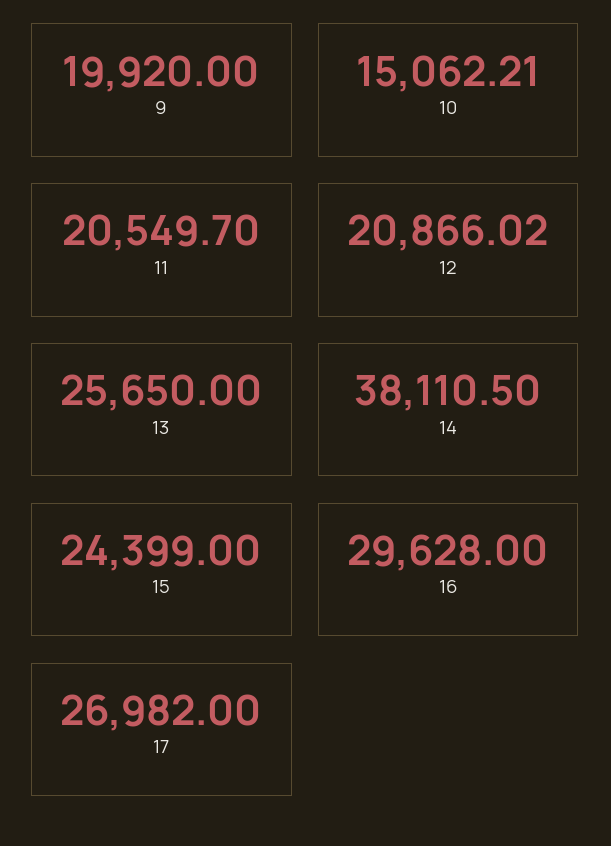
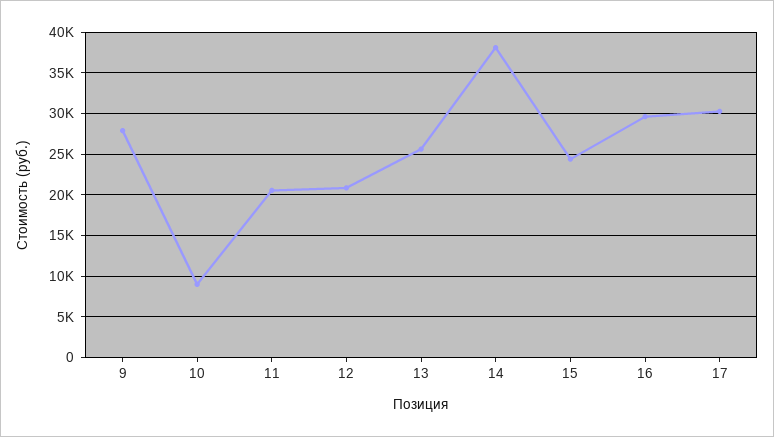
9: 19920 -> 28000
10: 15062.21 -> 9000
17: 26982 -> 30000

